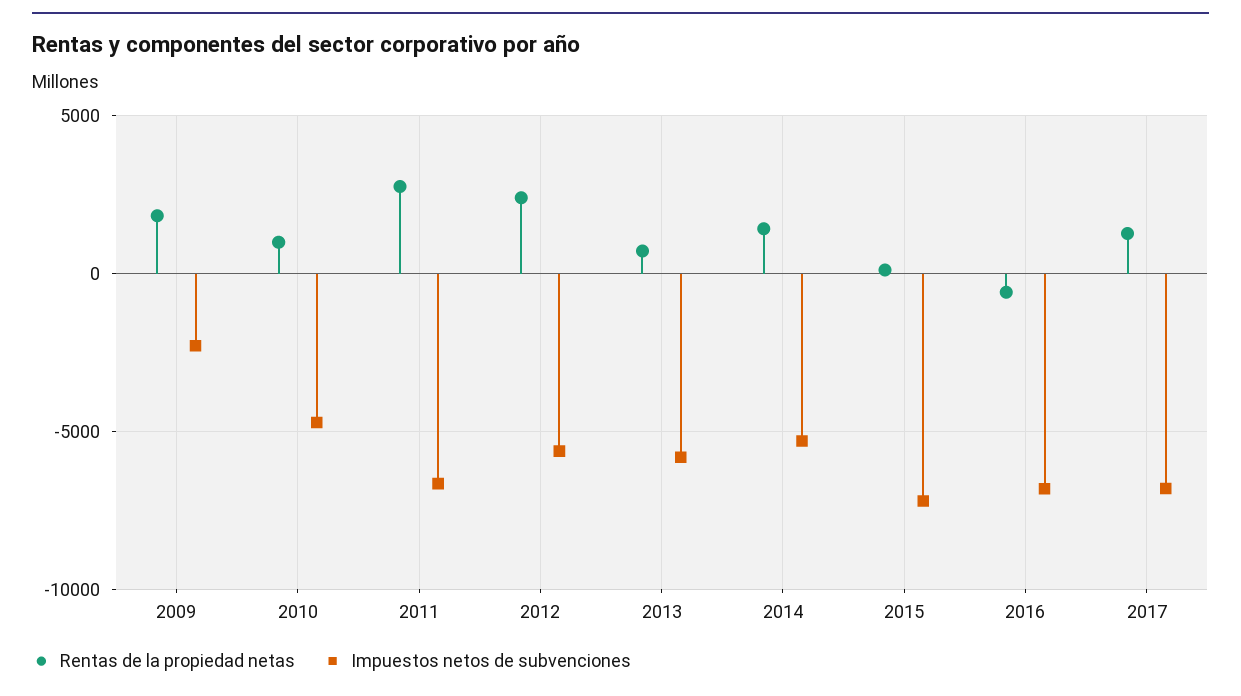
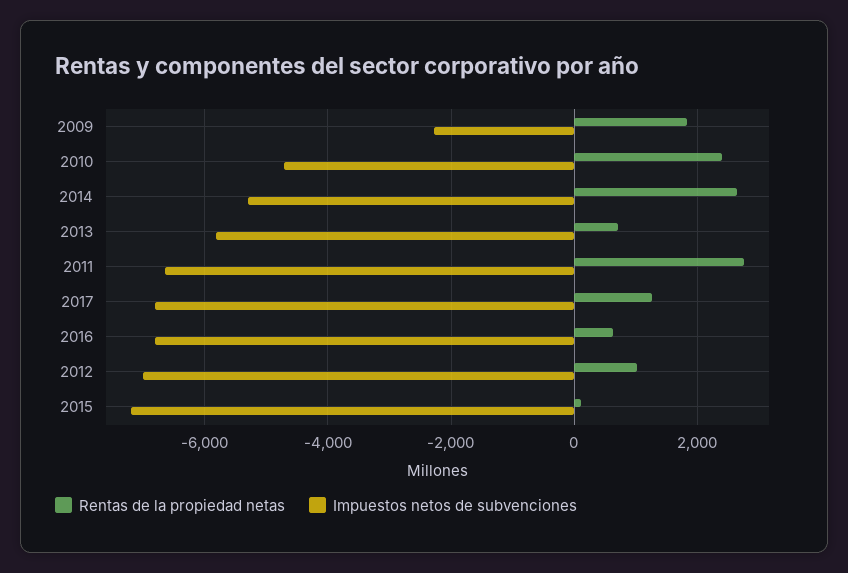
Rentas de la propiedad netas, 2010: 1000 -> 2400
Rentas de la propiedad netas, 2012: 2500 -> 1000
Impuestos netos de subvenciones, 2012: -5500 -> -7000
Rentas de la propiedad netas, 2014: 1500 -> 2600
Rentas de la propiedad netas, 2016: -500 -> 600

